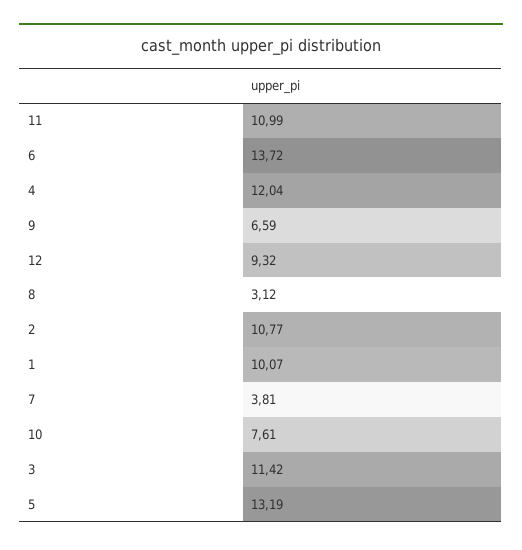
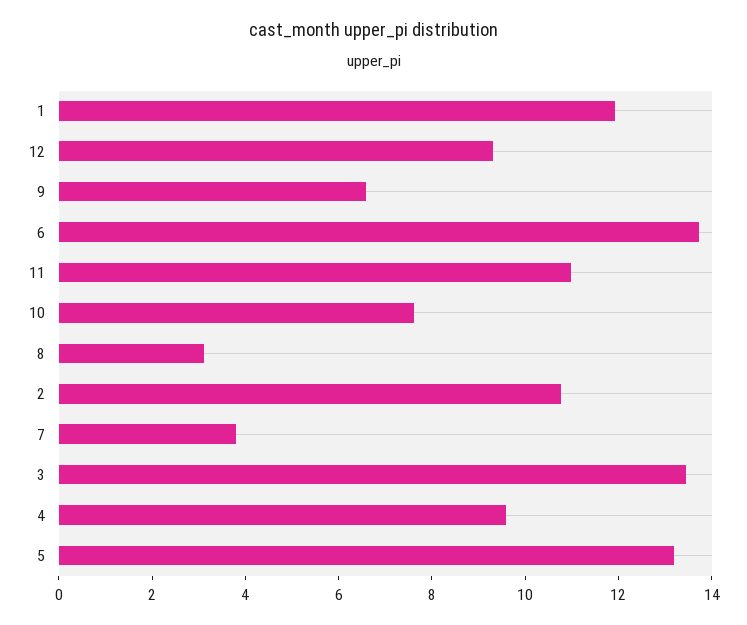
4: 12.04 -> 9.5
1: 10.07 -> 12
3: 11.42 -> 13.5

